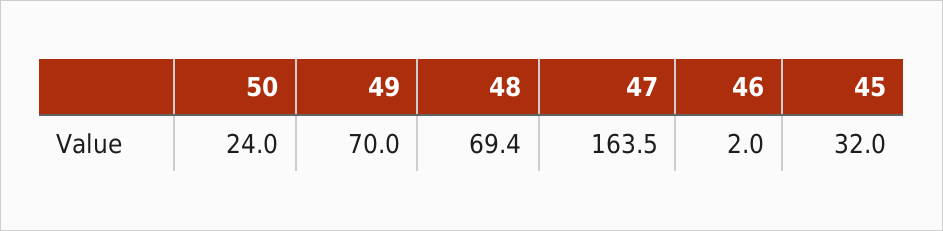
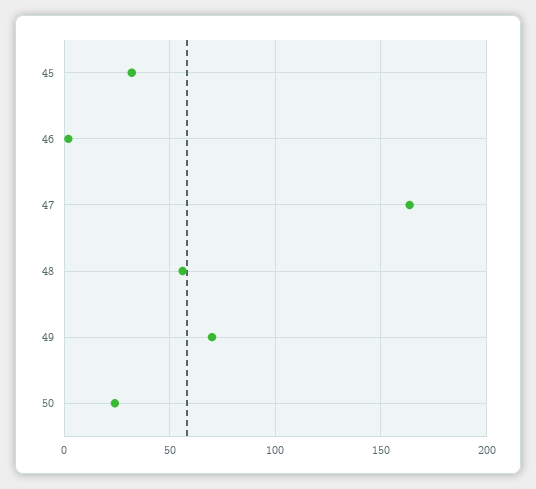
48: 69.4 -> 55

